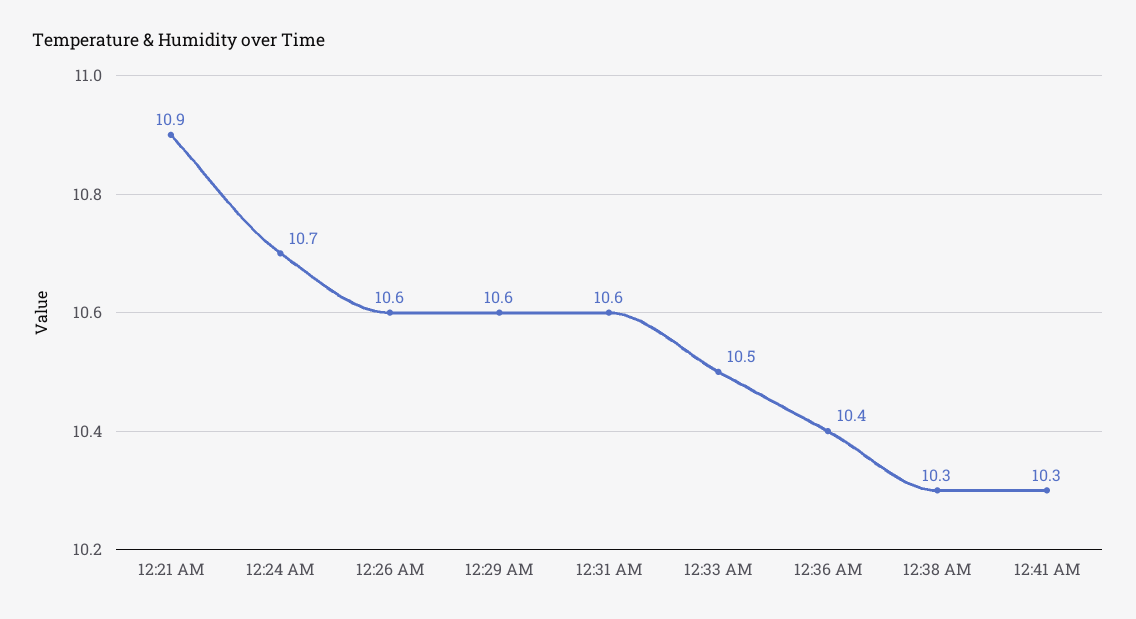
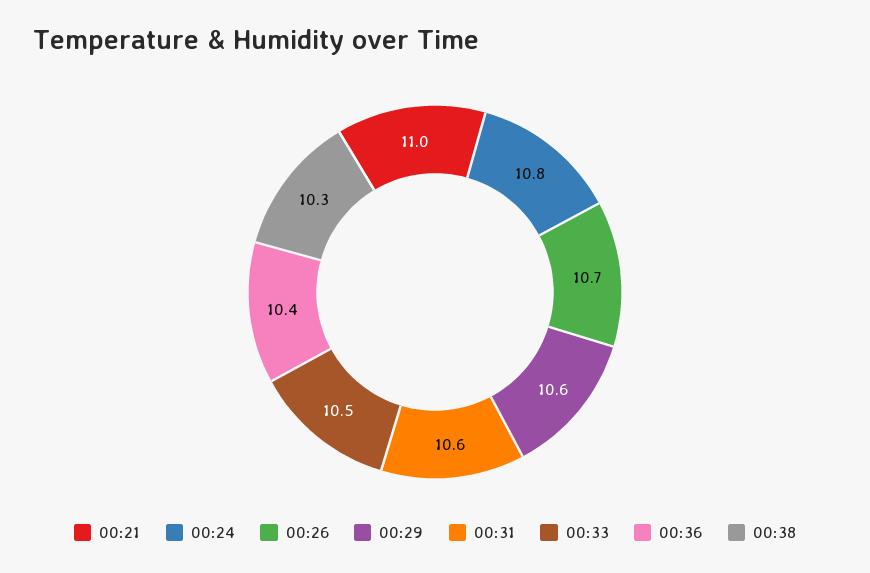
12:21 AM: 10.9 -> 11
12:24 AM: 10.7 -> 10.8
12:26 AM: 10.6 -> 10.7
12:41 AM: 10.3 -> none

